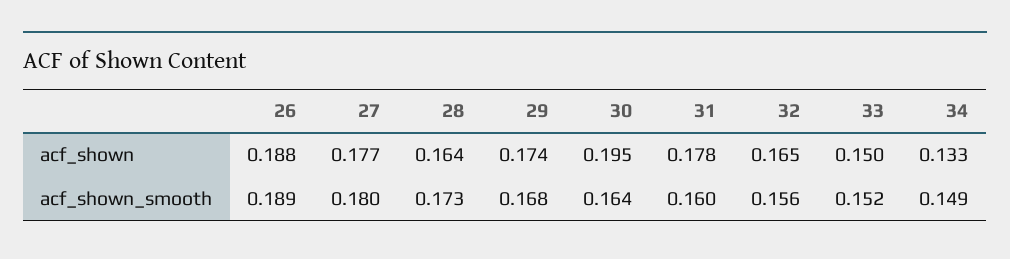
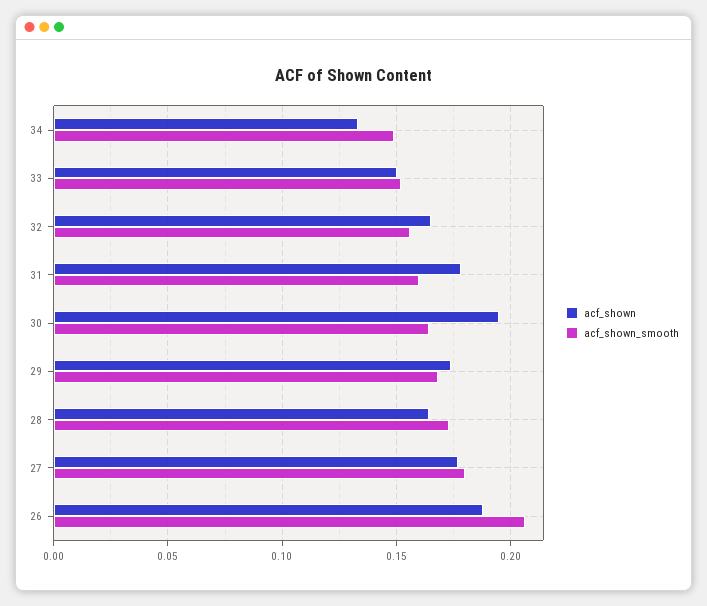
acf_shown_smooth, 26: 0.189 -> 0.205

